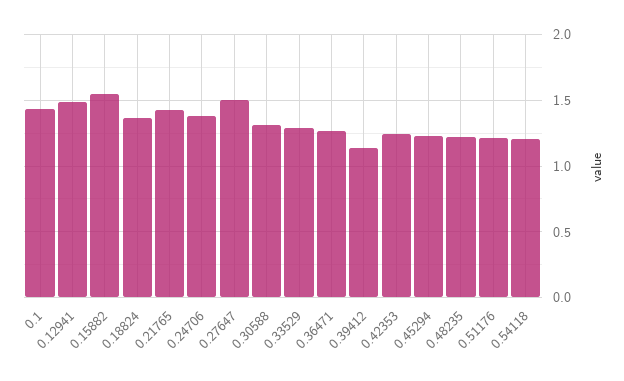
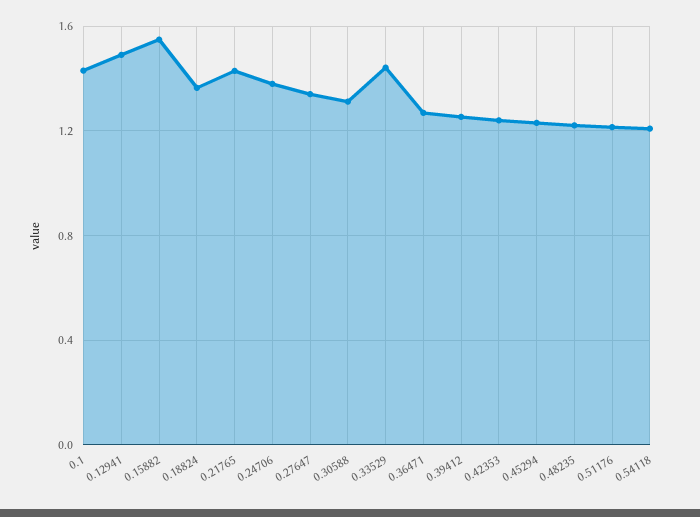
0.27647: 1.5 -> 1.35
0.33529: 1.3 -> 1.45
0.39412: 1.15 -> 1.25

